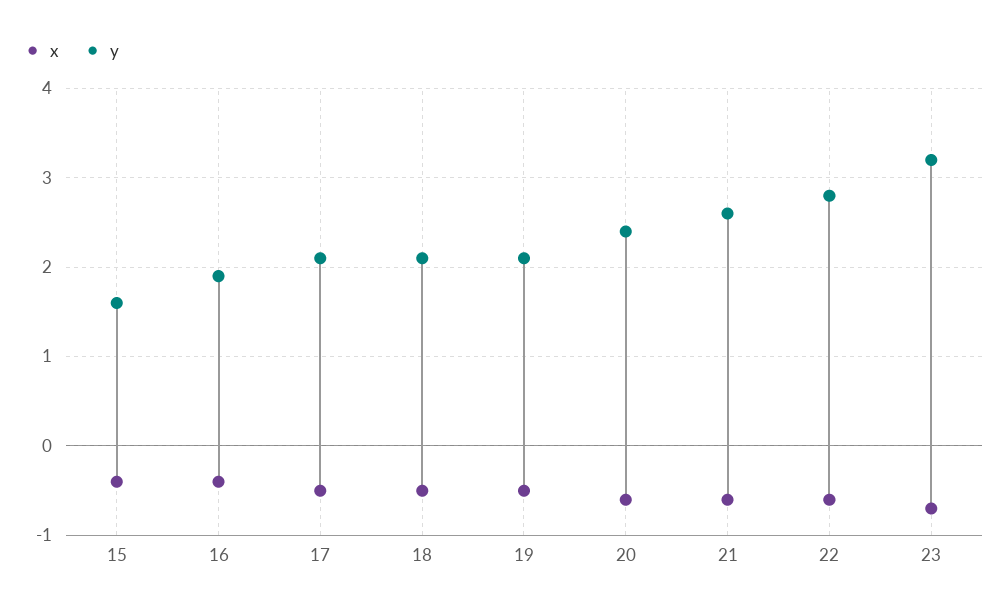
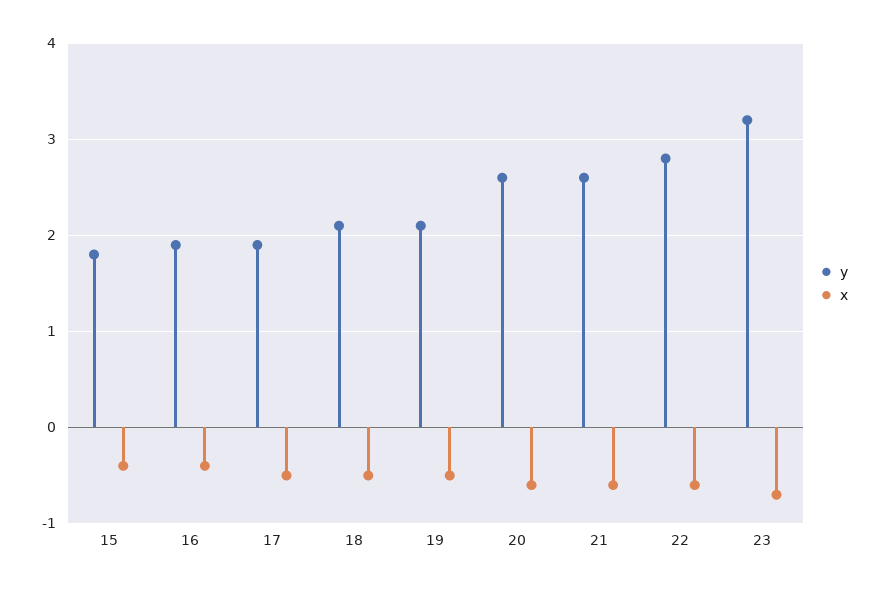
y, 15: 1.6 -> 1.8
y, 17: 2.1 -> 1.9
y, 20: 2.4 -> 2.6

